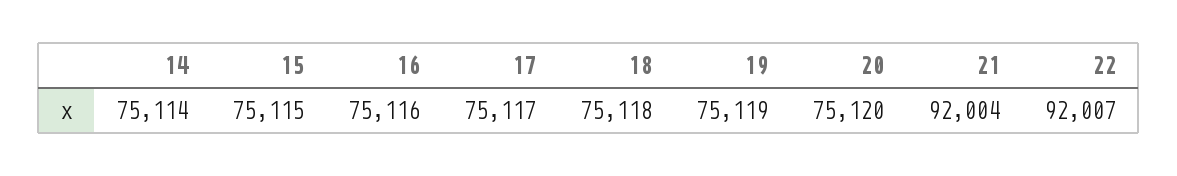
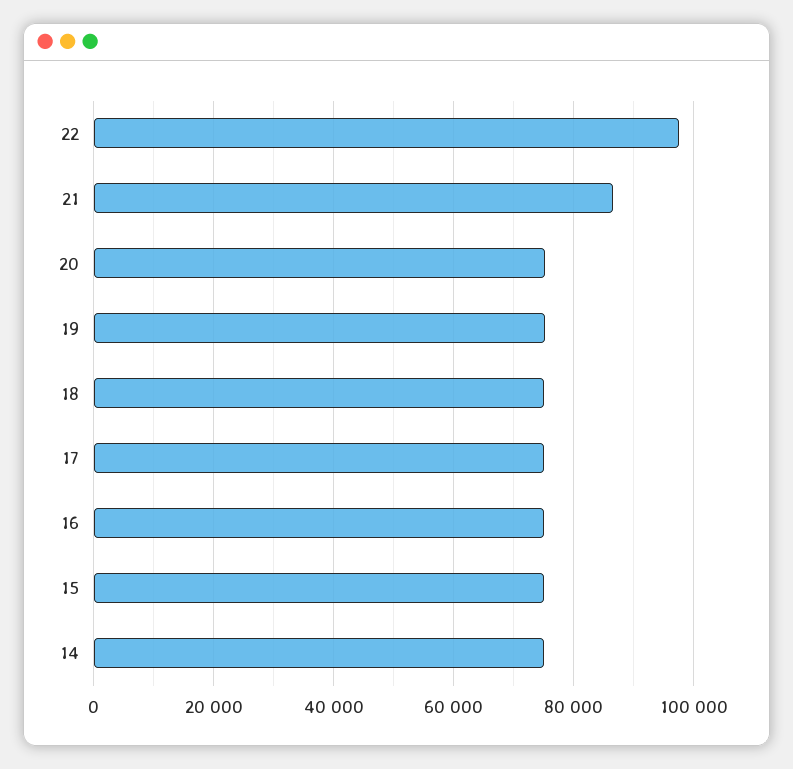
21: 92004 -> 86000
22: 92007 -> 98000

